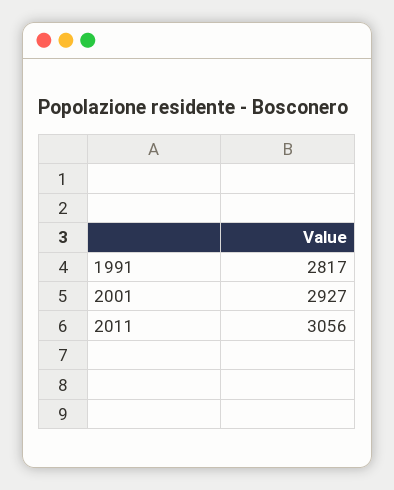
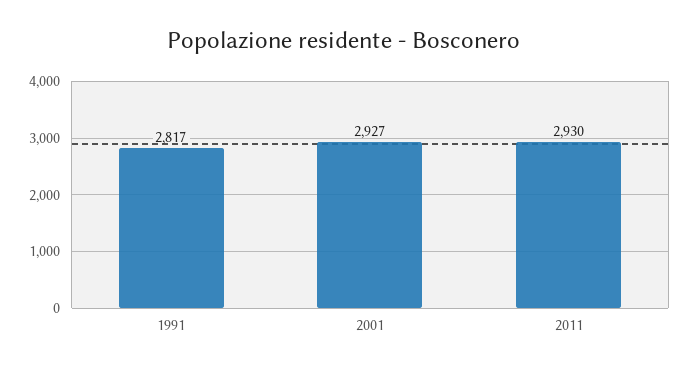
2011: 3056 -> 2930

